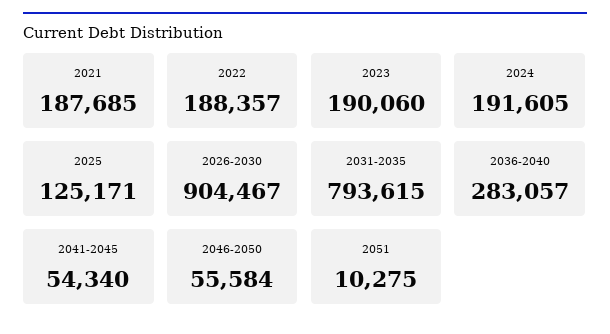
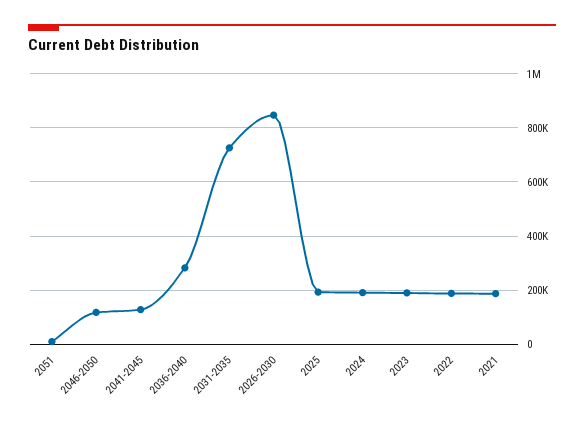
2025: 125171 -> 200000
2026-2030: 904467 -> 850000
2031-2035: 793615 -> 725000
2041-2045: 54340 -> 125000
2046-2050: 55584 -> 125000

